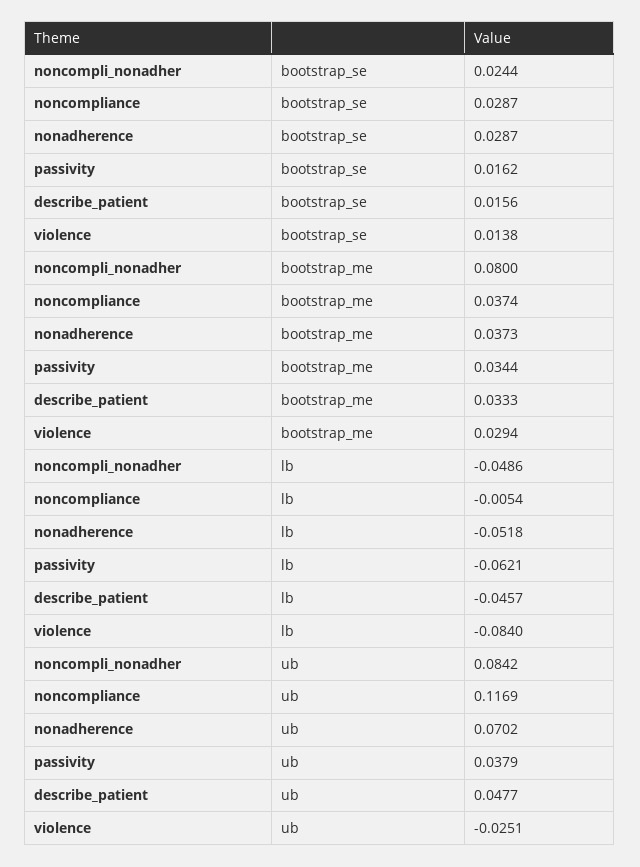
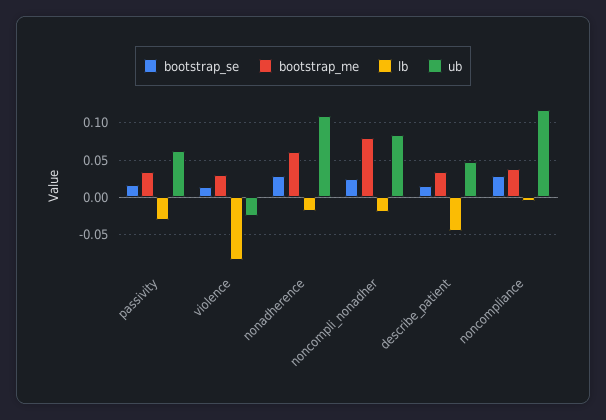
bootstrap_me, nonadherence: 0.0373 -> 0.06
lb, noncompli_nonadher: -0.0486 -> -0.02
lb, nonadherence: -0.0518 -> -0.02
lb, passivity: -0.0621 -> -0.03
ub, nonadherence: 0.0702 -> 0.11
ub, passivity: 0.0379 -> 0.06

